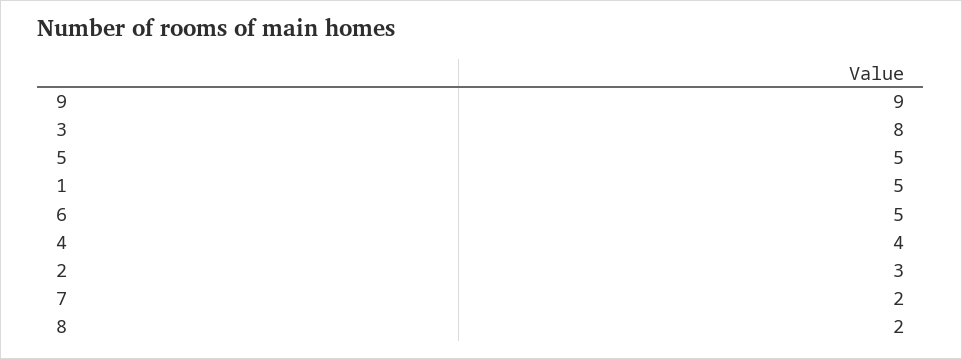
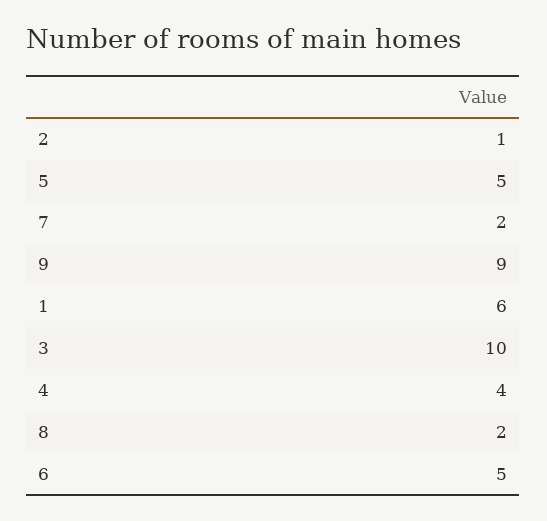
3: 8 -> 10
1: 5 -> 6
2: 3 -> 1

